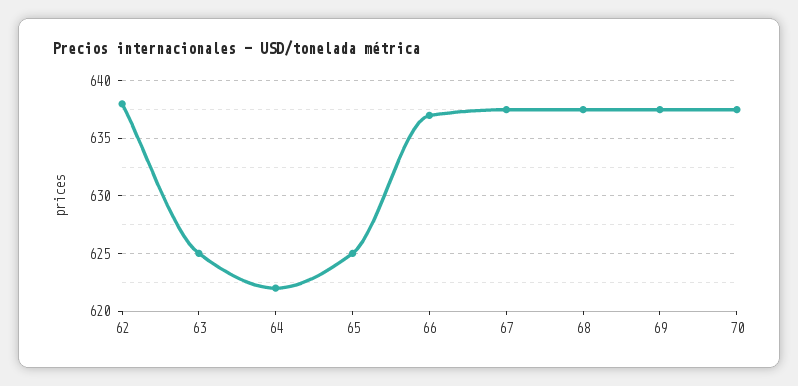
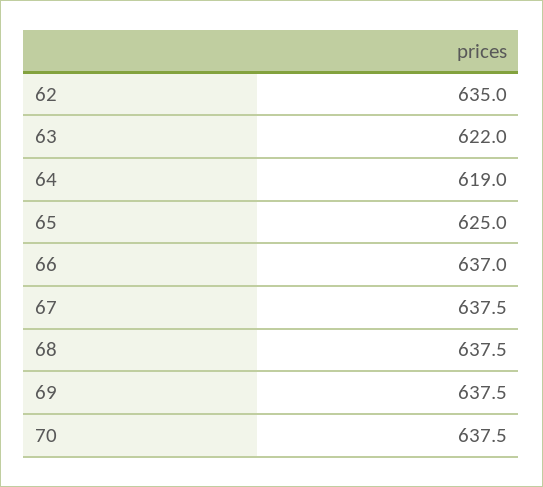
62: 638 -> 635
63: 625 -> 622
64: 622 -> 619

